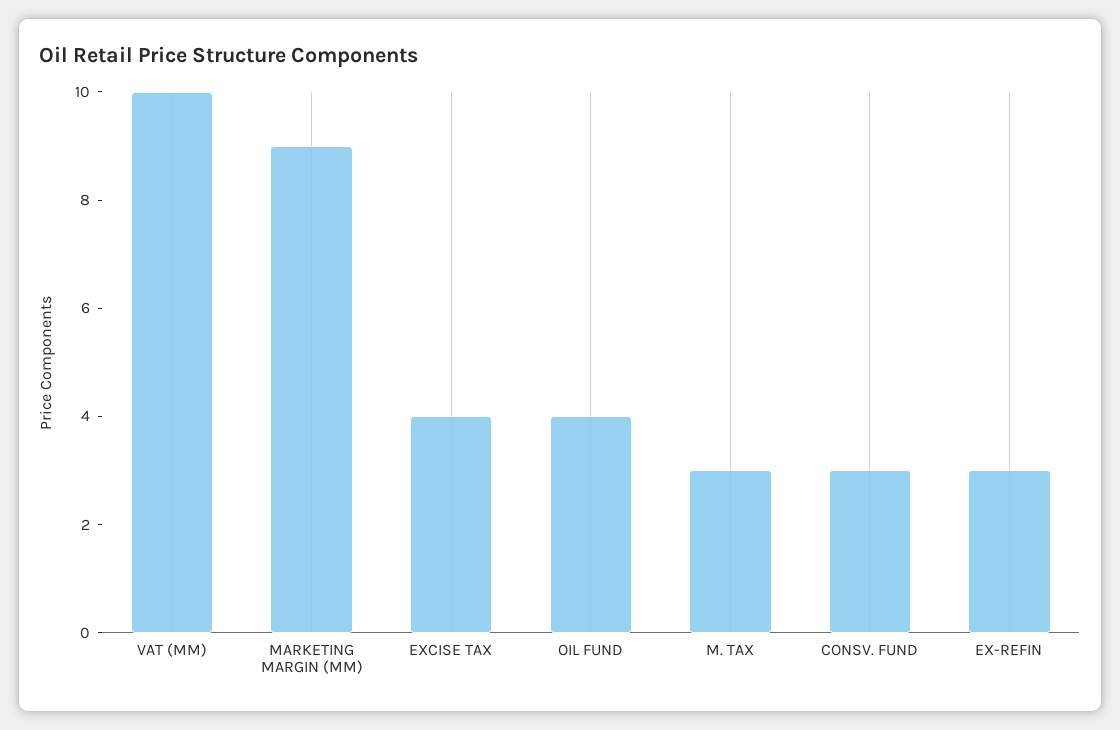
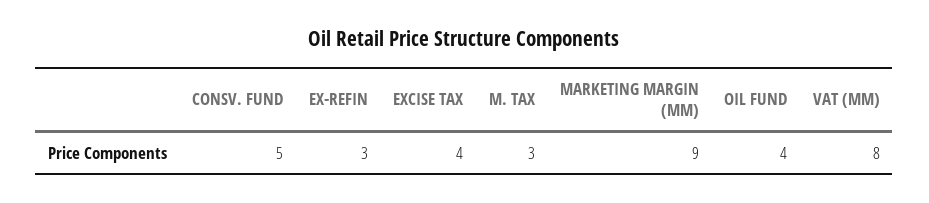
VAT (MM): 10 -> 8
CONSV. FUND: 3 -> 5

